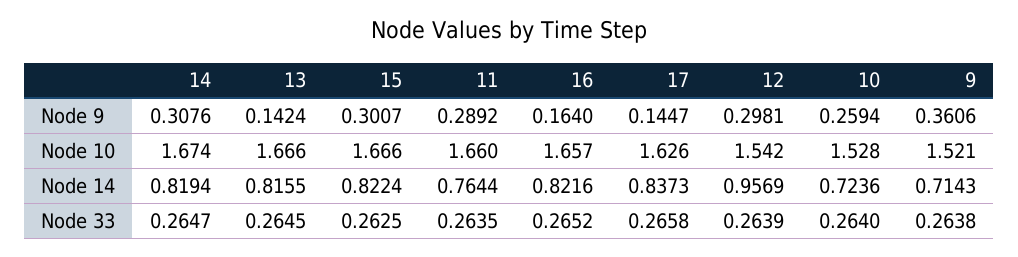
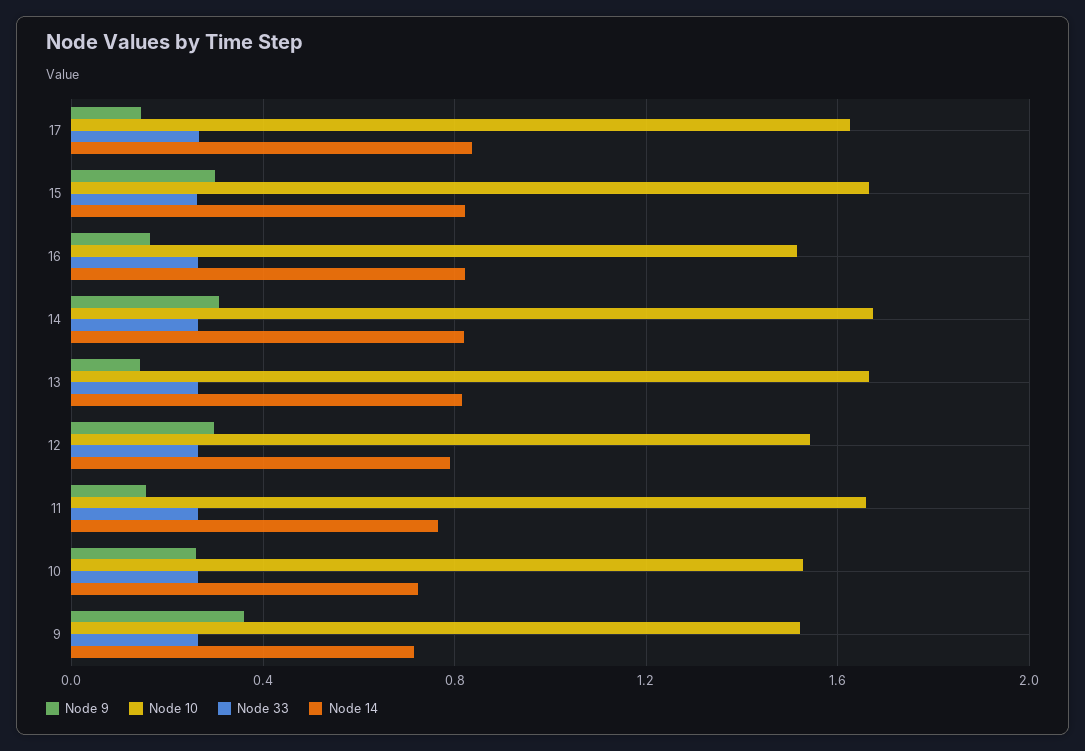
Node 9, 11: 0.2892 -> 0.15
Node 10, 16: 1.657 -> 1.5
Node 14, 12: 0.9569 -> 0.8

